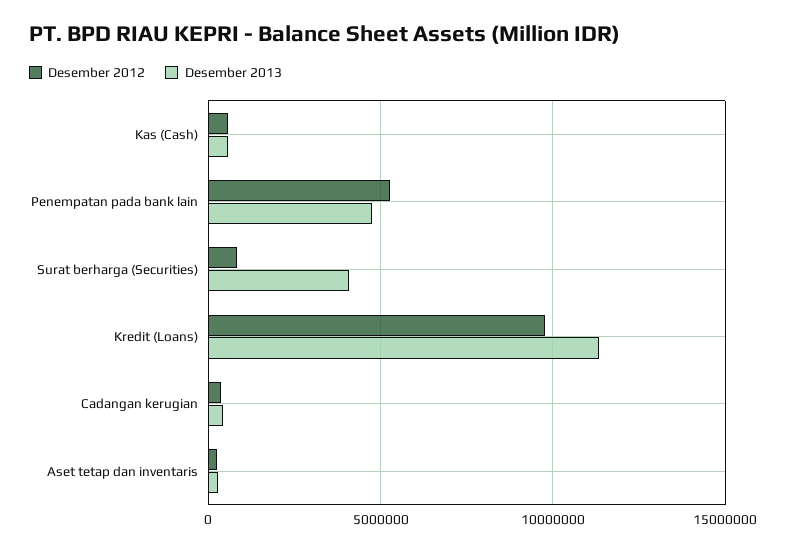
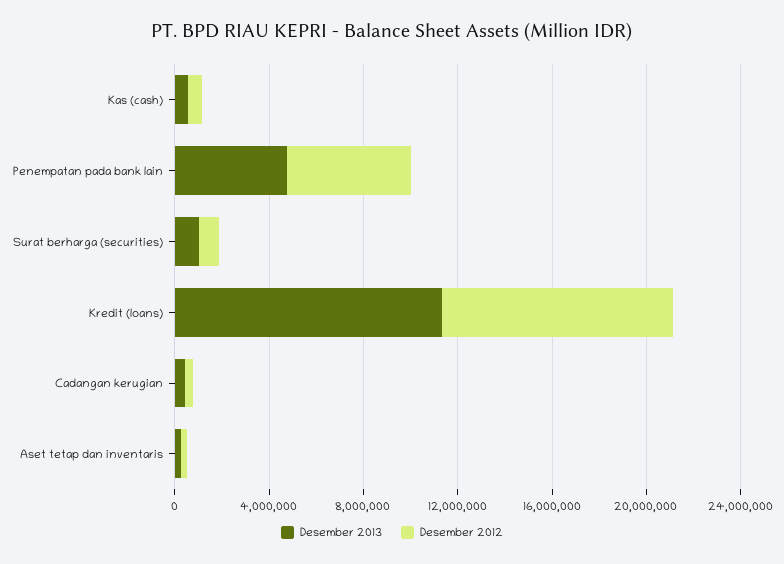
Desember 2013, Surat berharga (Securities): 4000000 -> 1000000

